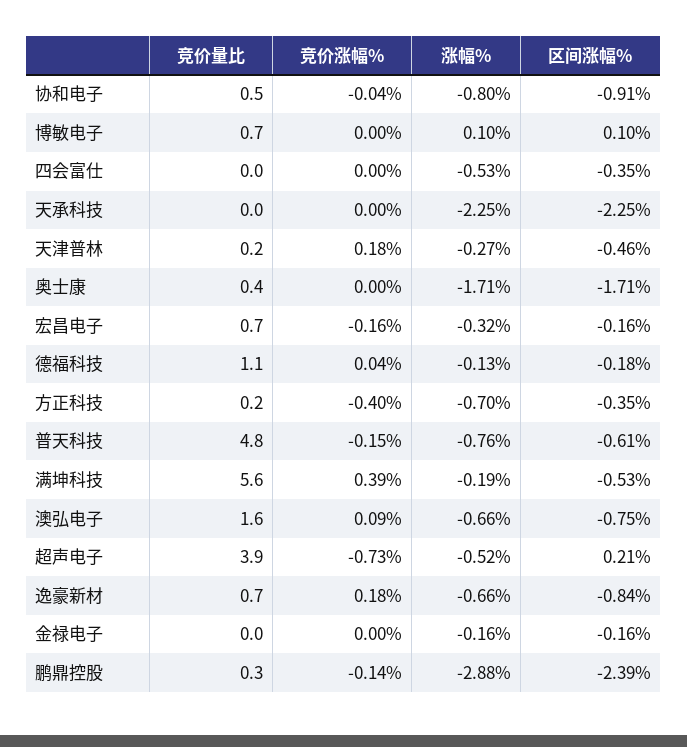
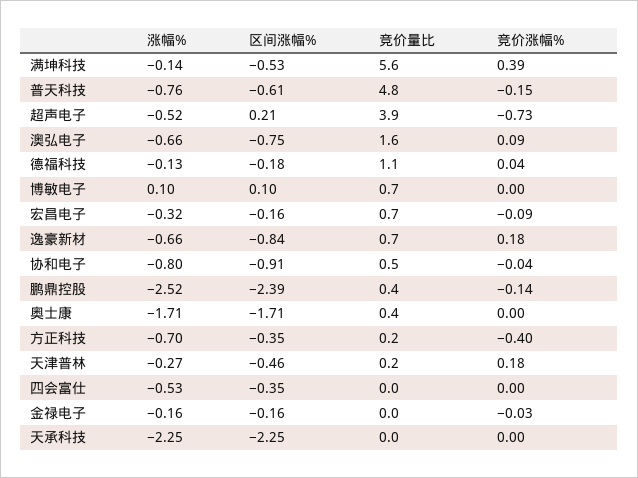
竞价涨幅%, 宏昌电子: -0.16 -> -0.09
涨幅%, 满坤科技: -0.19 -> -0.14
竞价涨幅%, 金禄电子: 0 -> -0.03
竞价量比, 鹏鼎控股: 0.3 -> 0.4
涨幅%, 鹏鼎控股: -2.88 -> -2.52

